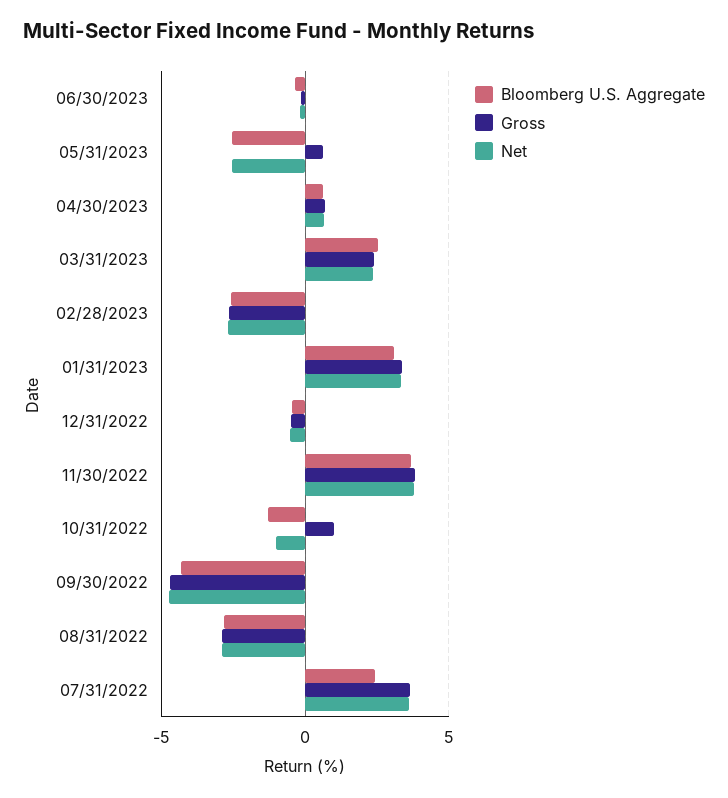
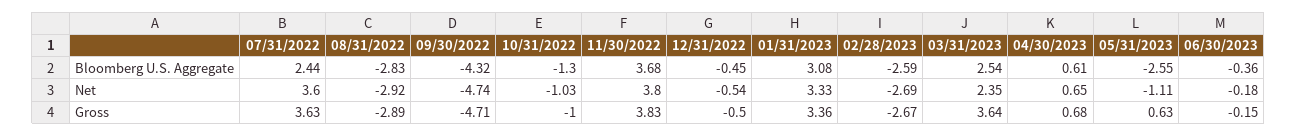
Net, 05/31/2023: -2.5 -> -1.11
Gross, 03/31/2023: 2.5 -> 3.64
Gross, 10/31/2022: 1 -> -1

